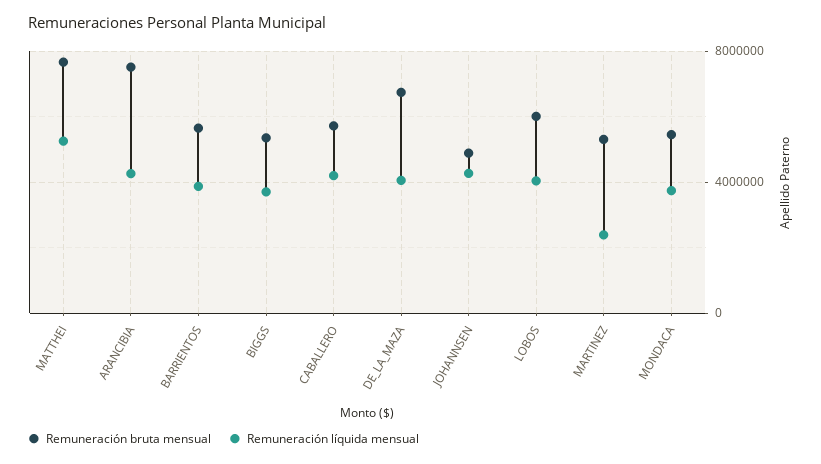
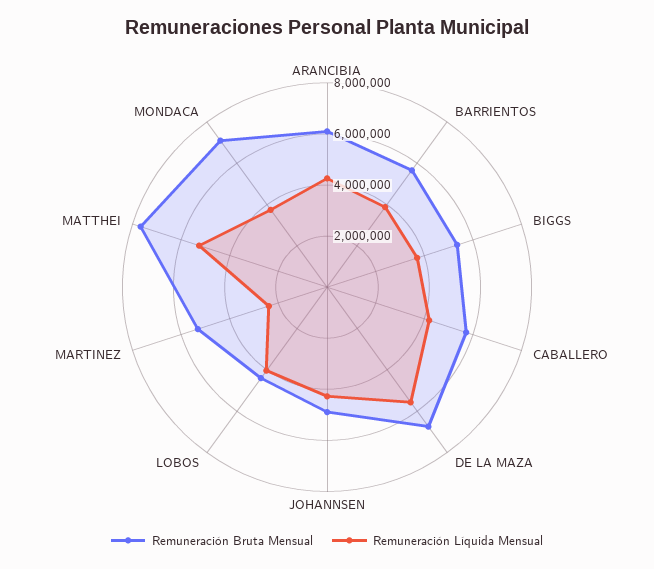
Remuneración bruta mensual, ARANCIBIA: 7500000 -> 6000000
Remuneración líquida mensual, DE_LA_MAZA: 4000000 -> 5500000
Remuneración bruta mensual, LOBOS: 6000000 -> 4500000
Remuneración bruta mensual, MONDACA: 5500000 -> 7000000

